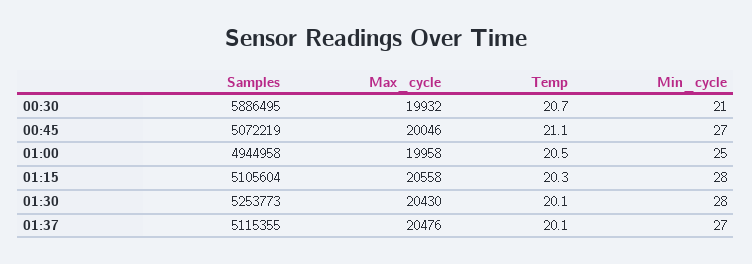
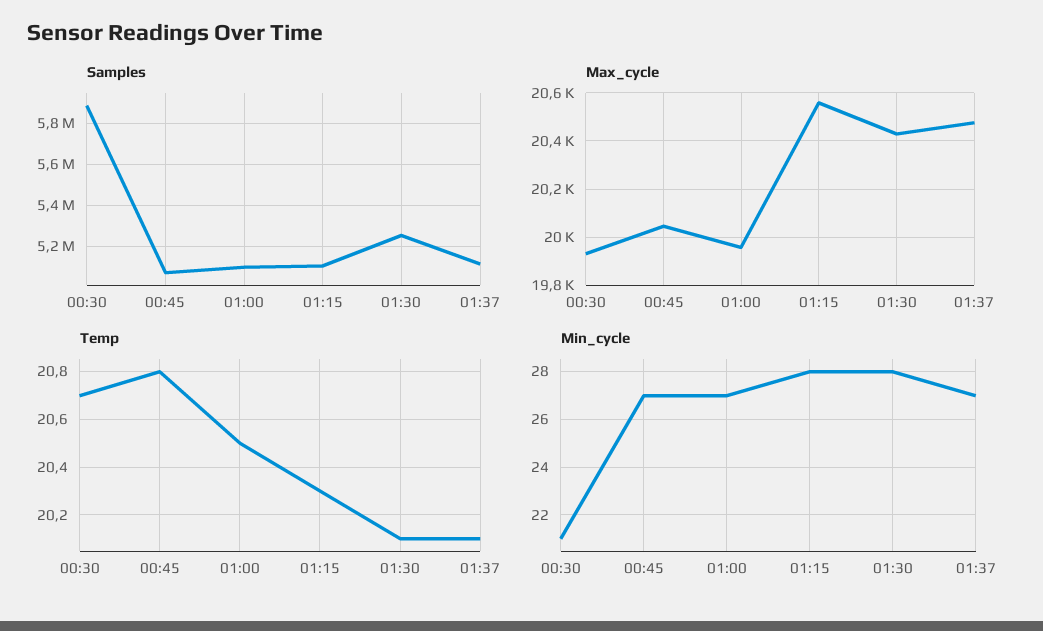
Temp, 00:45: 21.1 -> 20.8
Samples, 01:00: 4944958 -> 5100000
Min_cycle, 01:00: 25 -> 27

